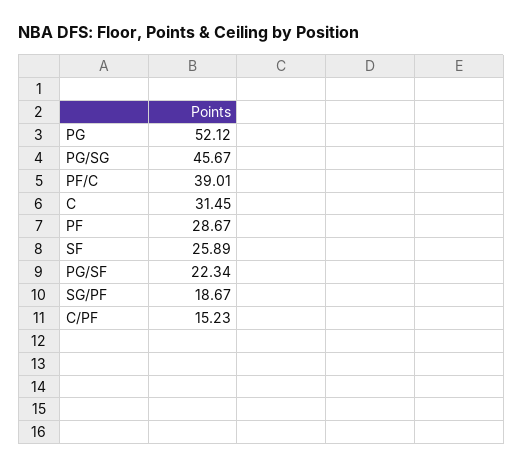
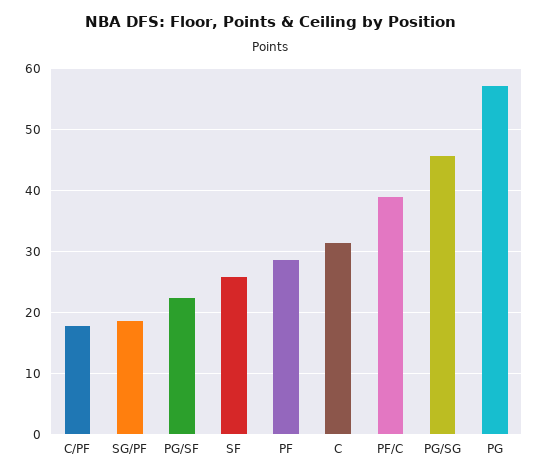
PG: 52.12 -> 57
C/PF: 15.23 -> 18

